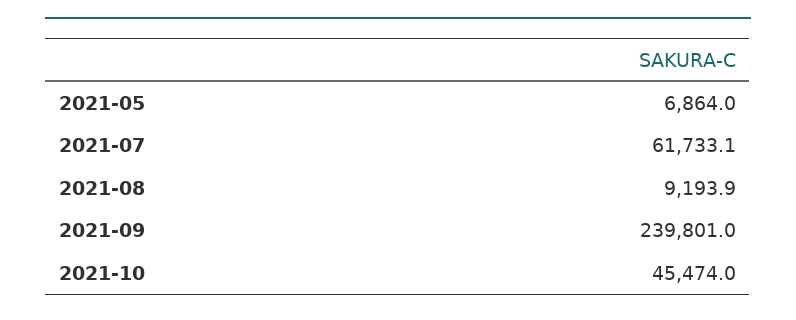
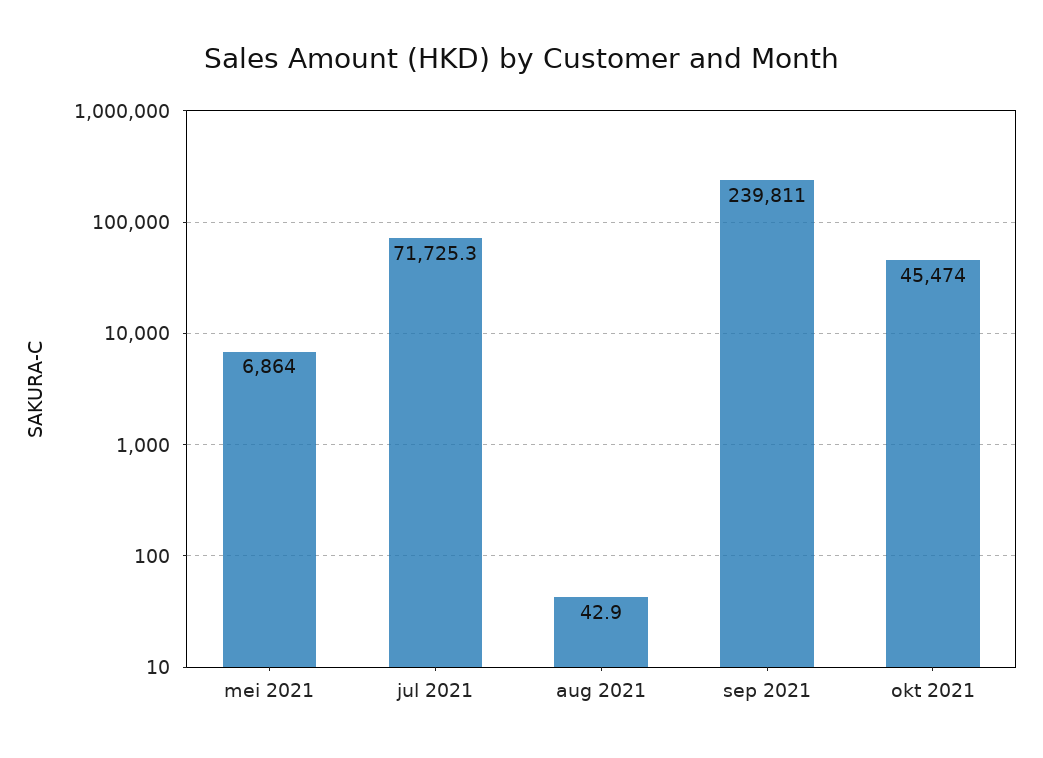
2021-07: 61733.1 -> 71725.3
2021-08: 9193.9 -> 42.9
2021-09: 239801 -> 239811

